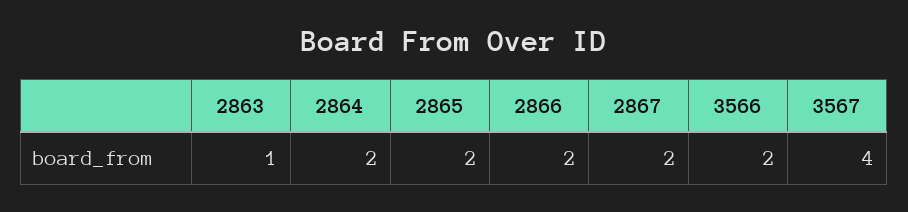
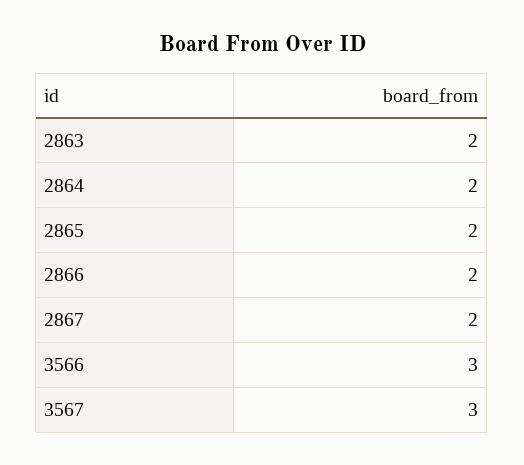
2863: 1 -> 2
3566: 2 -> 3
3567: 4 -> 3

